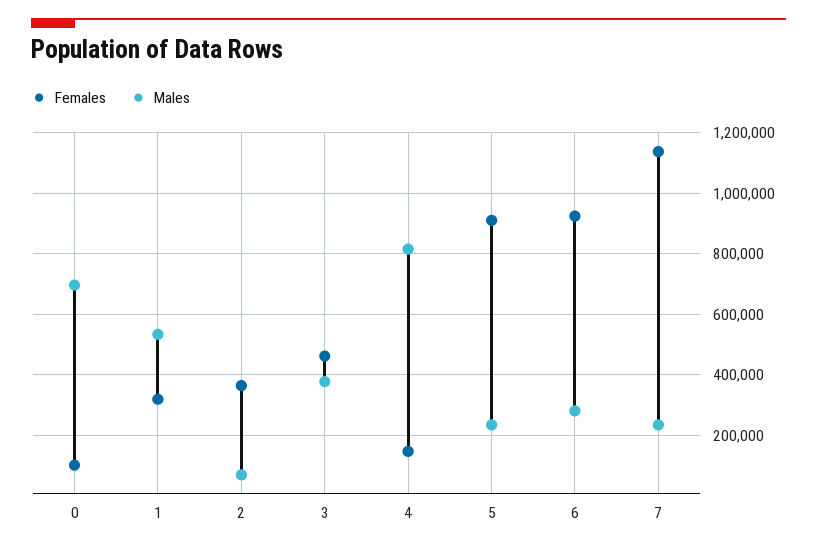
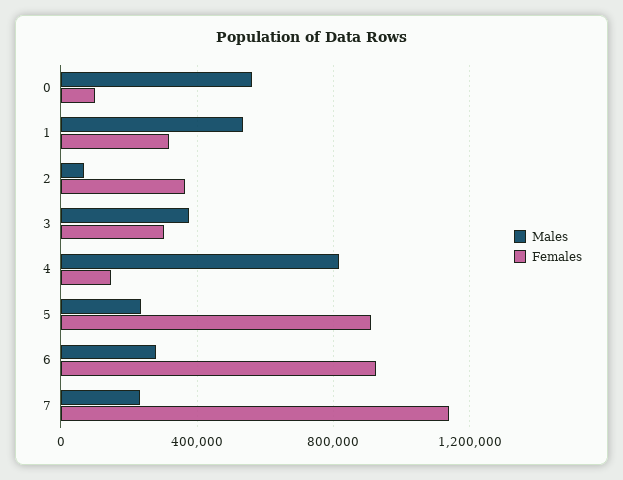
Males, 0: 700000 -> 550000
Females, 3: 460000 -> 300000

